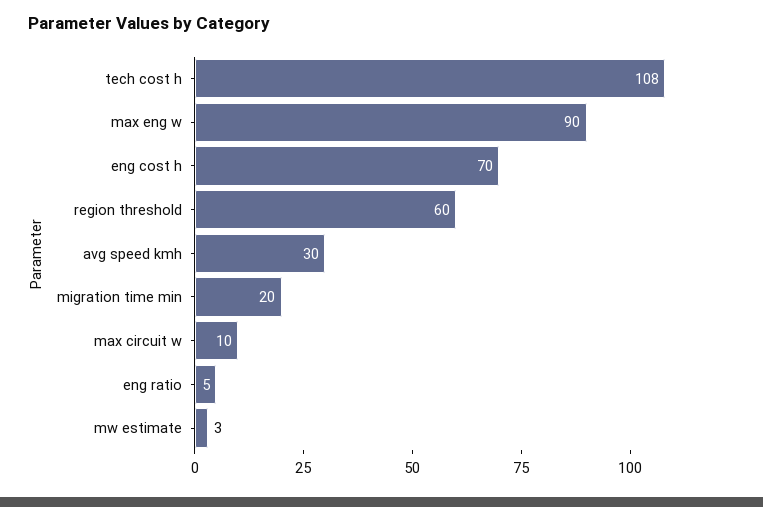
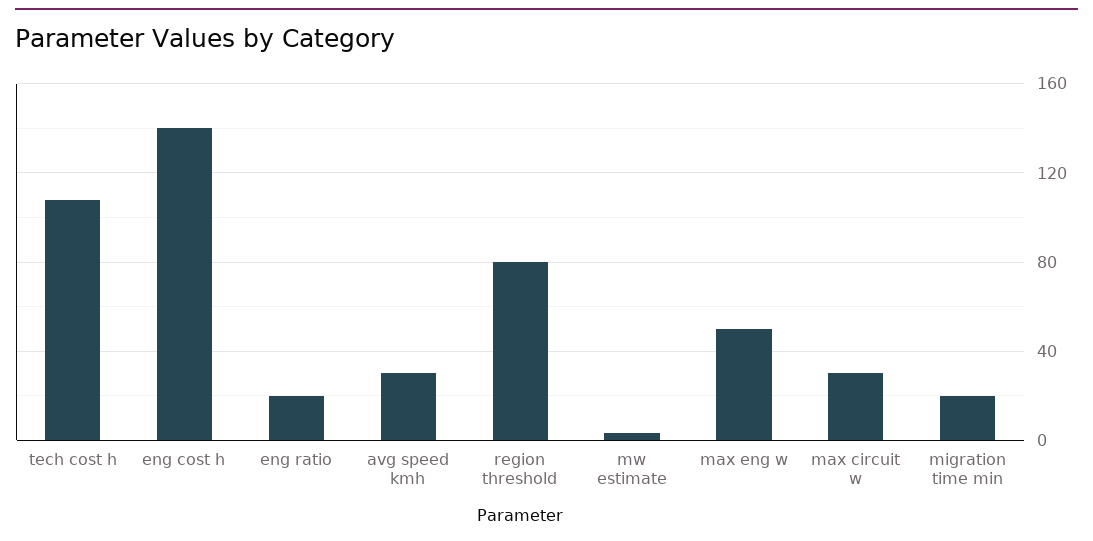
max eng w: 90 -> 50
eng cost h: 70 -> 140
region threshold: 60 -> 80
max circuit w: 10 -> 30
eng ratio: 5 -> 20

